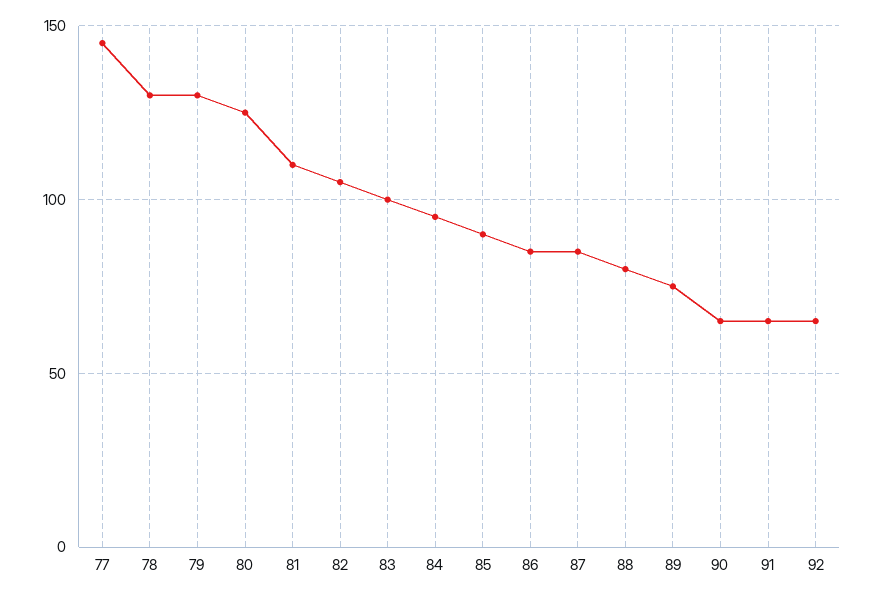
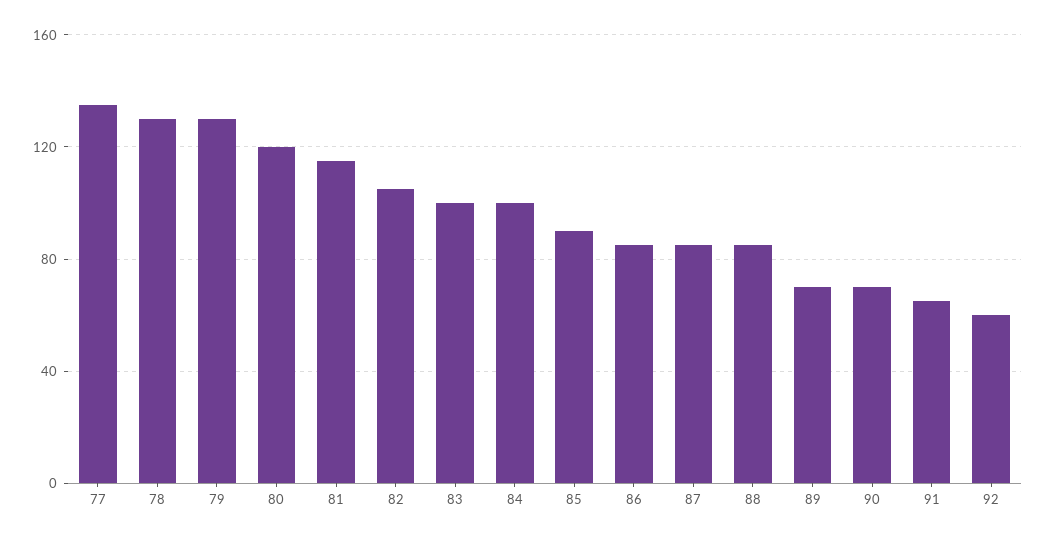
77: 145 -> 135
80: 125 -> 120
81: 110 -> 115
84: 95 -> 100
88: 80 -> 85
89: 75 -> 70
90: 65 -> 70
92: 65 -> 60

